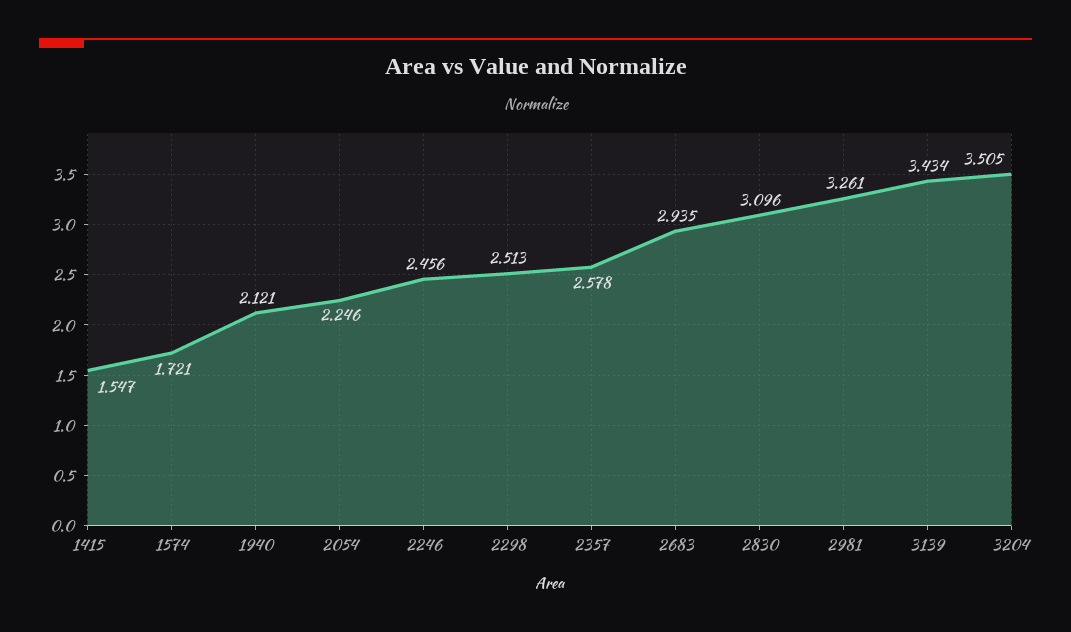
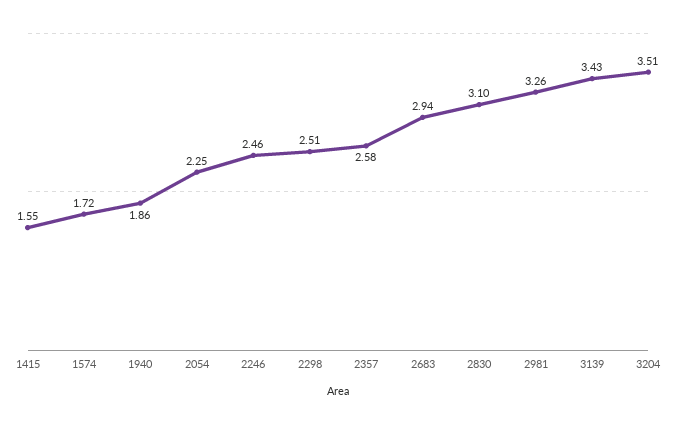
1940: 2.121 -> 1.86

